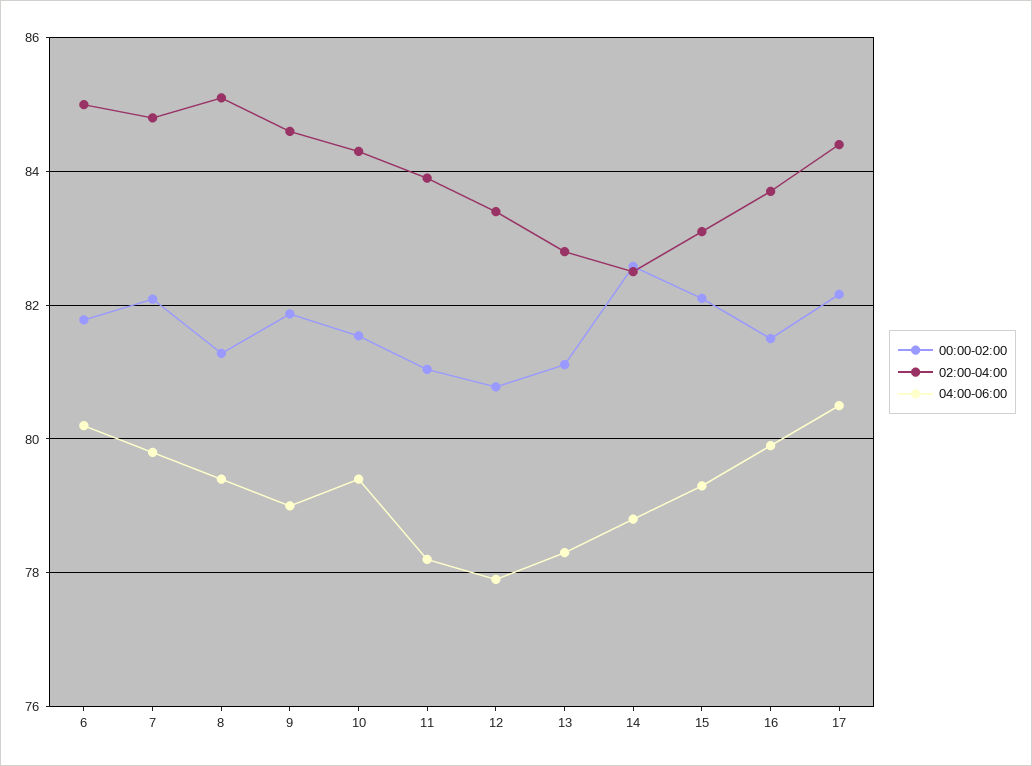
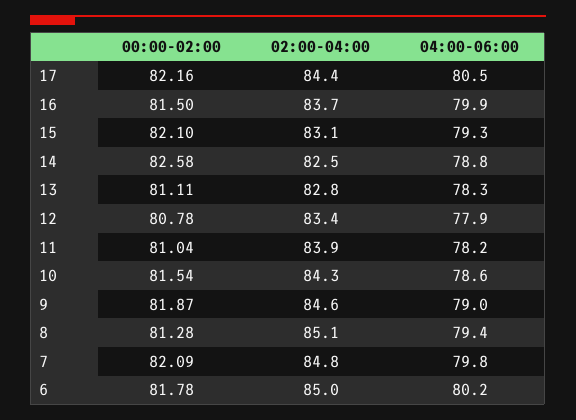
04:00-06:00, 10: 79.4 -> 78.6

